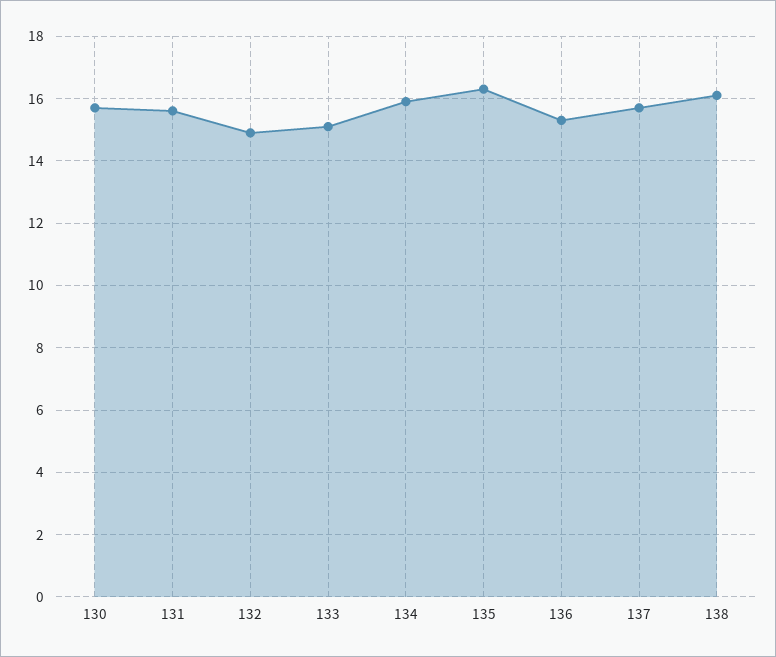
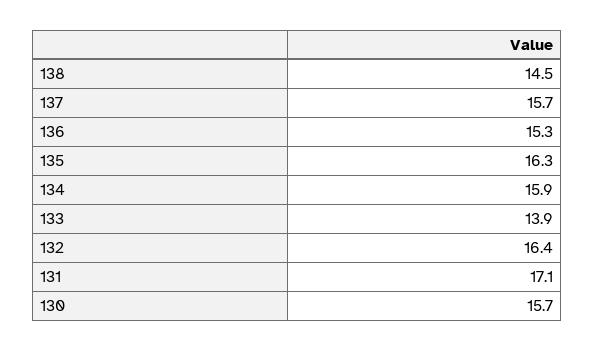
131: 15.5 -> 17.1
132: 15 -> 16.4
133: 15 -> 13.9
138: 16 -> 14.5

